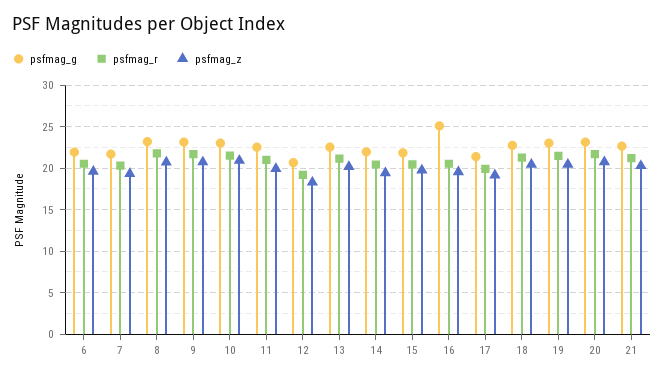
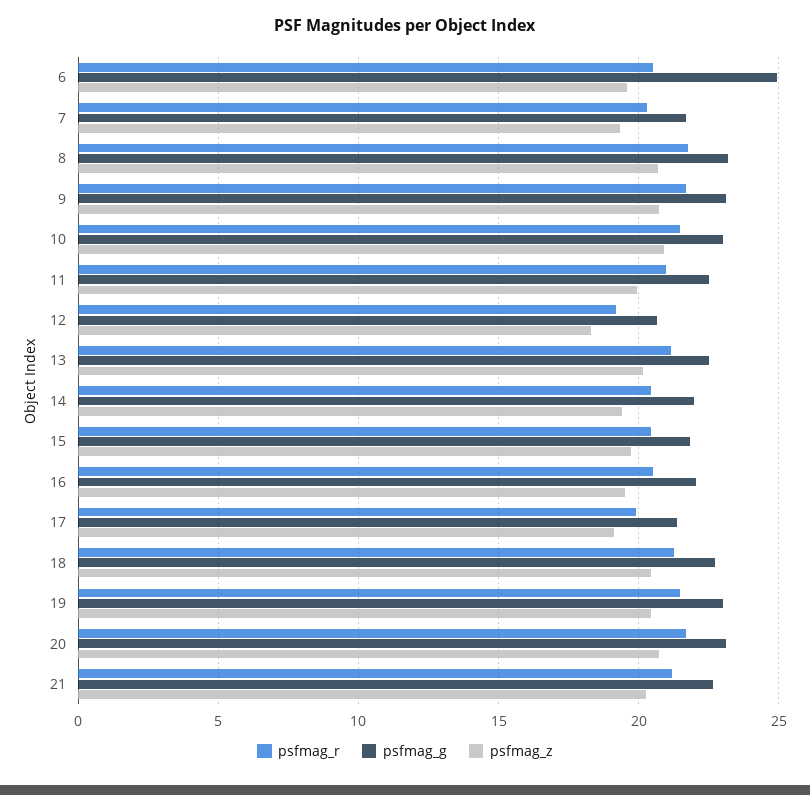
psfmag_g, 6: 22 -> 25
psfmag_g, 16: 25 -> 22

